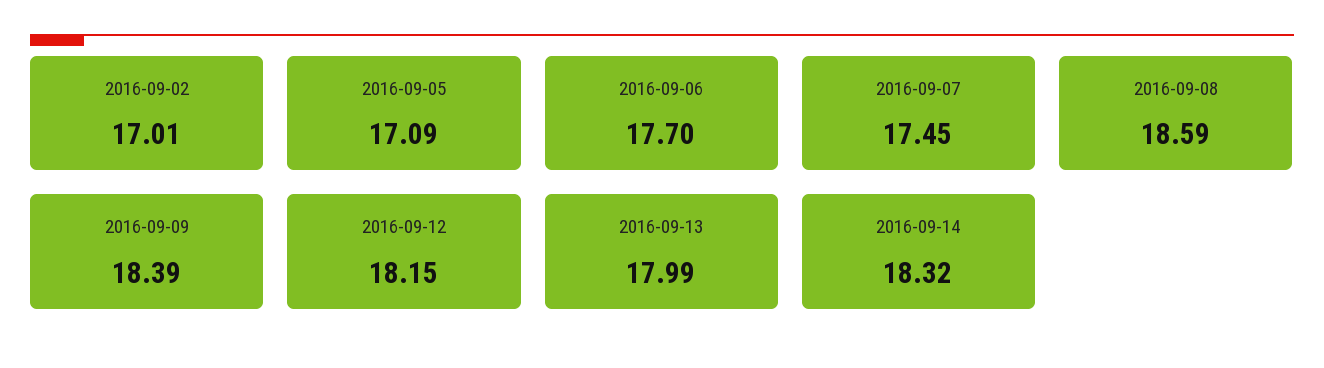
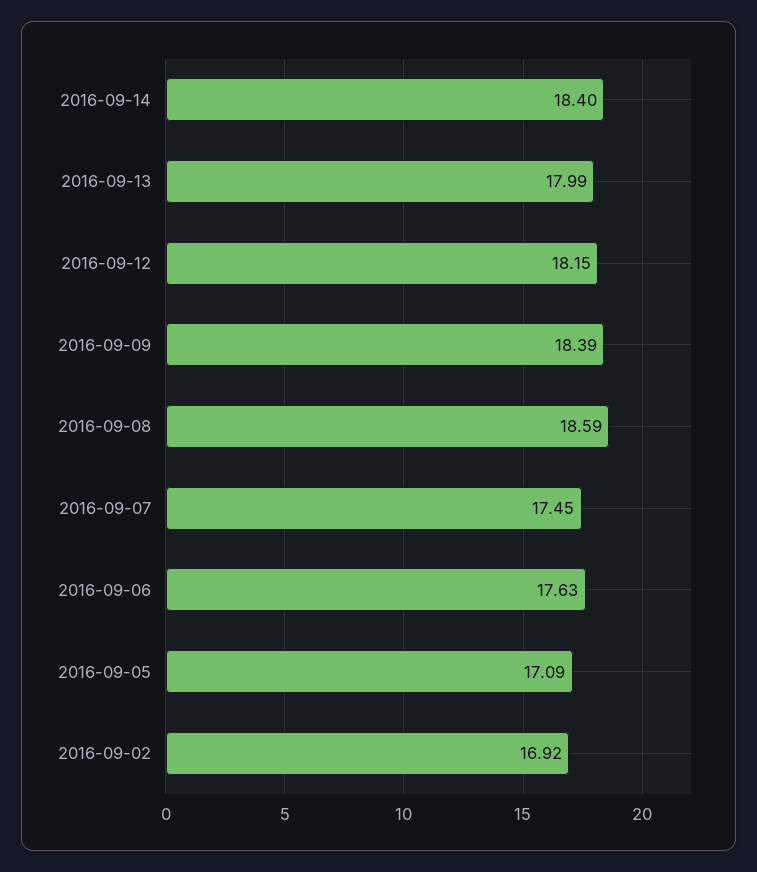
2016-09-02: 17.01 -> 16.92
2016-09-06: 17.7 -> 17.63
2016-09-14: 18.32 -> 18.4

